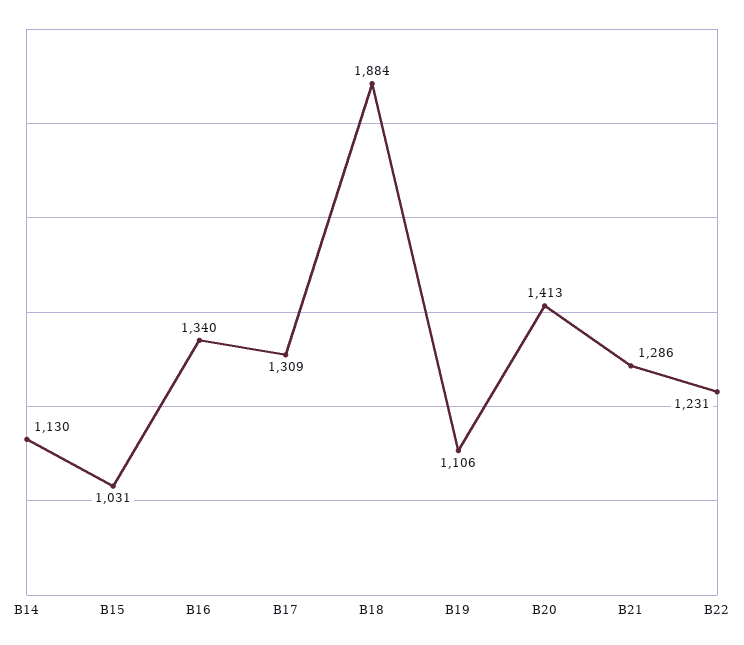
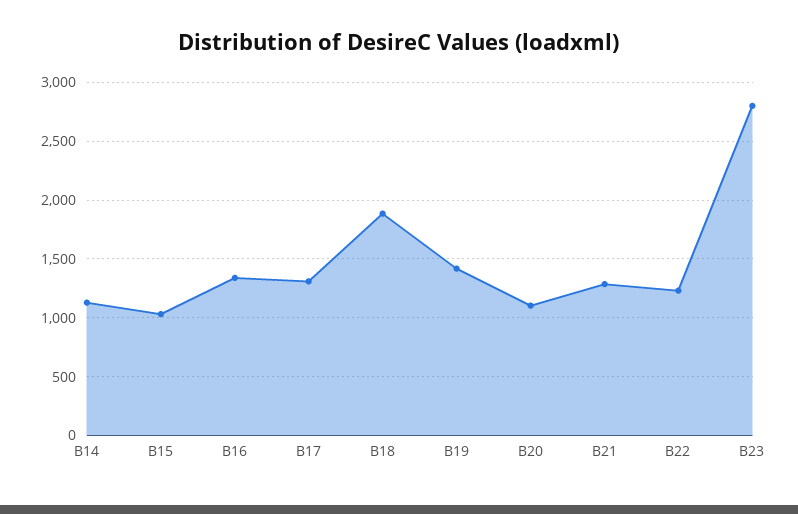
B19: 1106 -> 1400
B20: 1413 -> 1100
B23: none -> 2800

